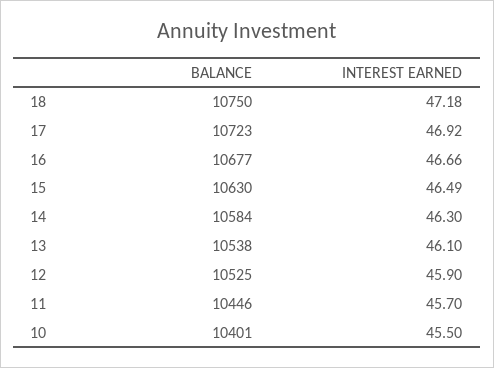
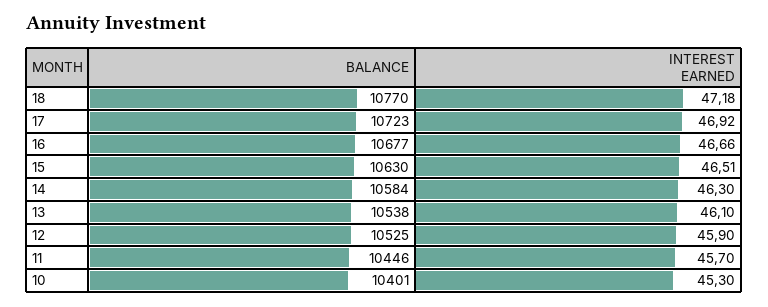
BALANCE, 18: 10750 -> 10770
INTEREST EARNED, 15: 46.49 -> 46.51
INTEREST EARNED, 10: 45.5 -> 45.3

